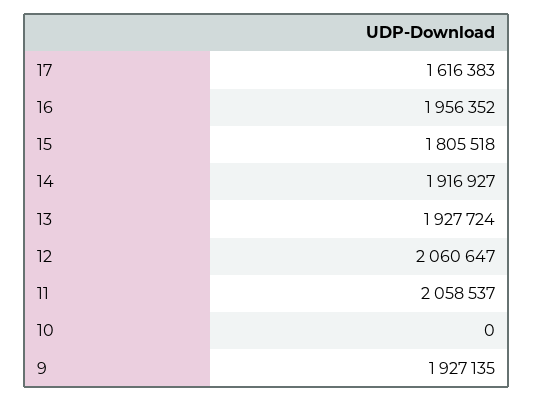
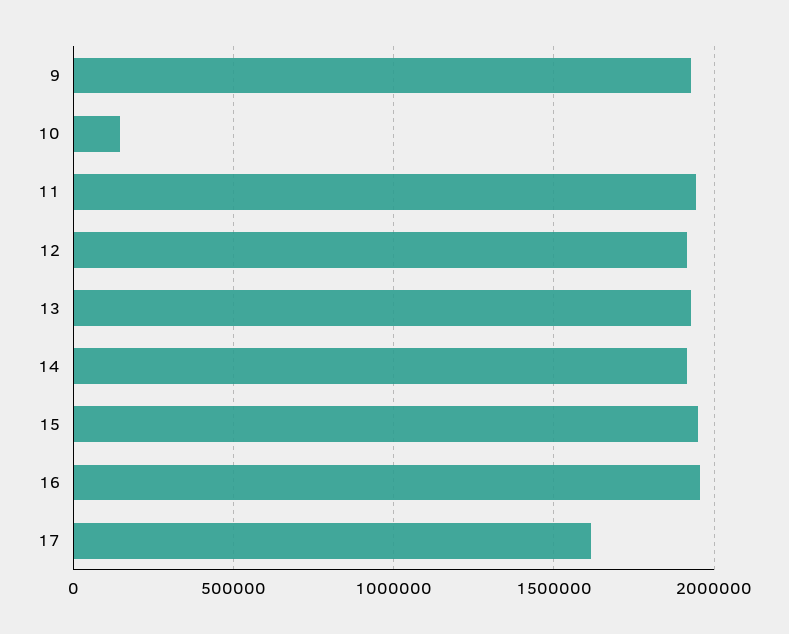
15: 1805518 -> 1950000
12: 2060647 -> 1900000
11: 2058537 -> 1950000
10: 0 -> 150000

